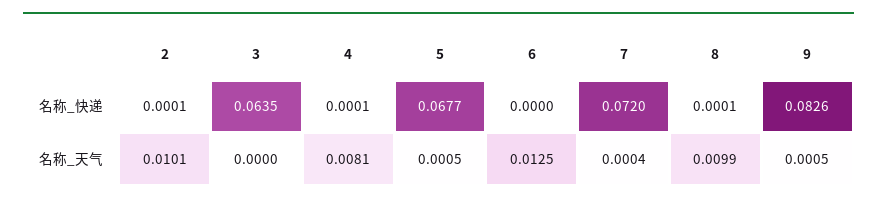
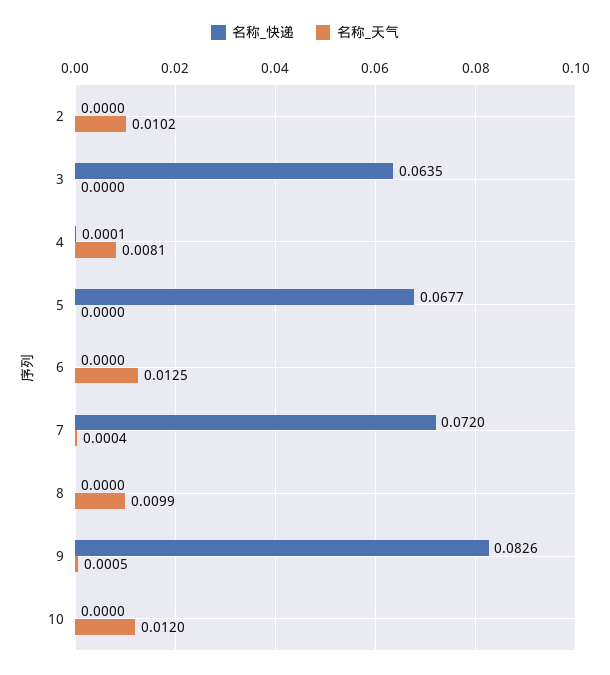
名称_快递, 2: 0.0001 -> 0
名称_快递, 8: 0.0001 -> 0
名称_天气, 2: 0.0101 -> 0.0102
名称_天气, 5: 0.0005 -> 0
名称_快递, 10: none -> 0
名称_天气, 10: none -> 0.012

